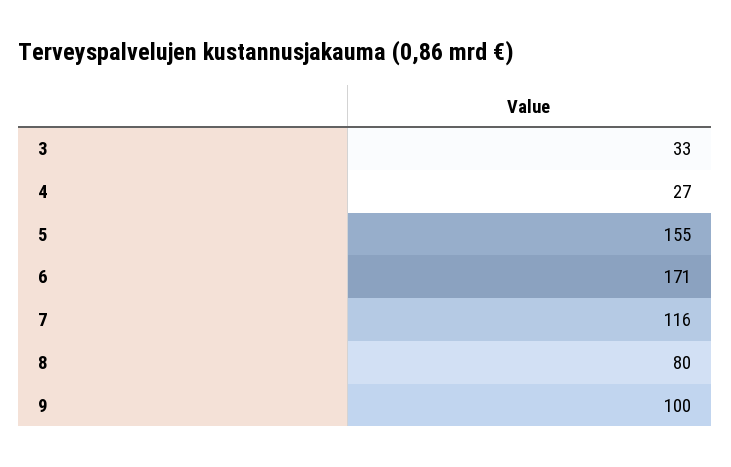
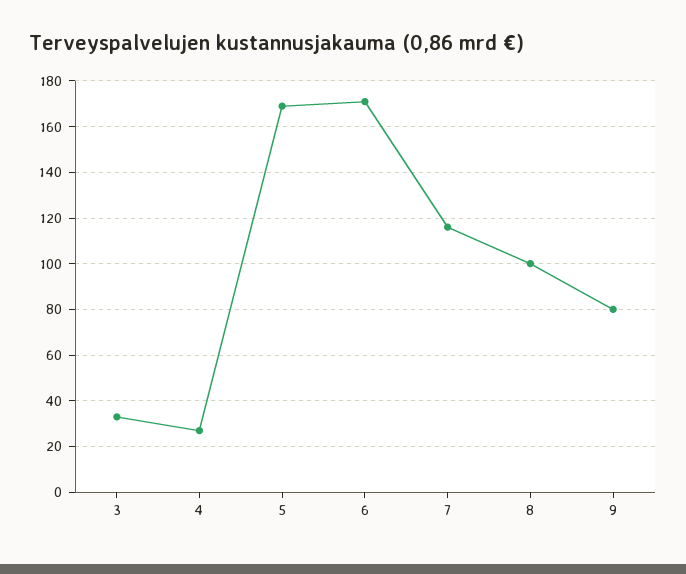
5: 155 -> 170
8: 80 -> 100
9: 100 -> 80

